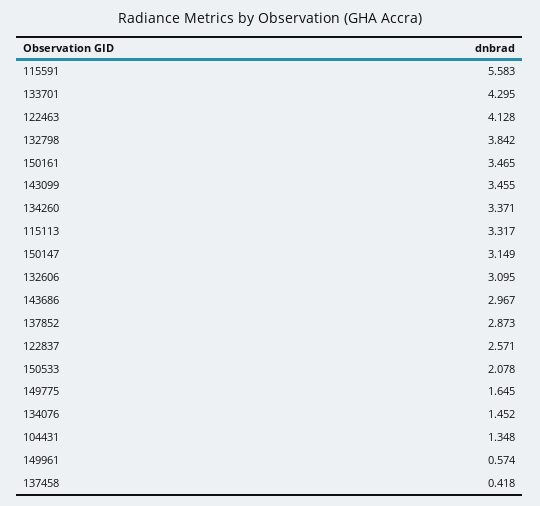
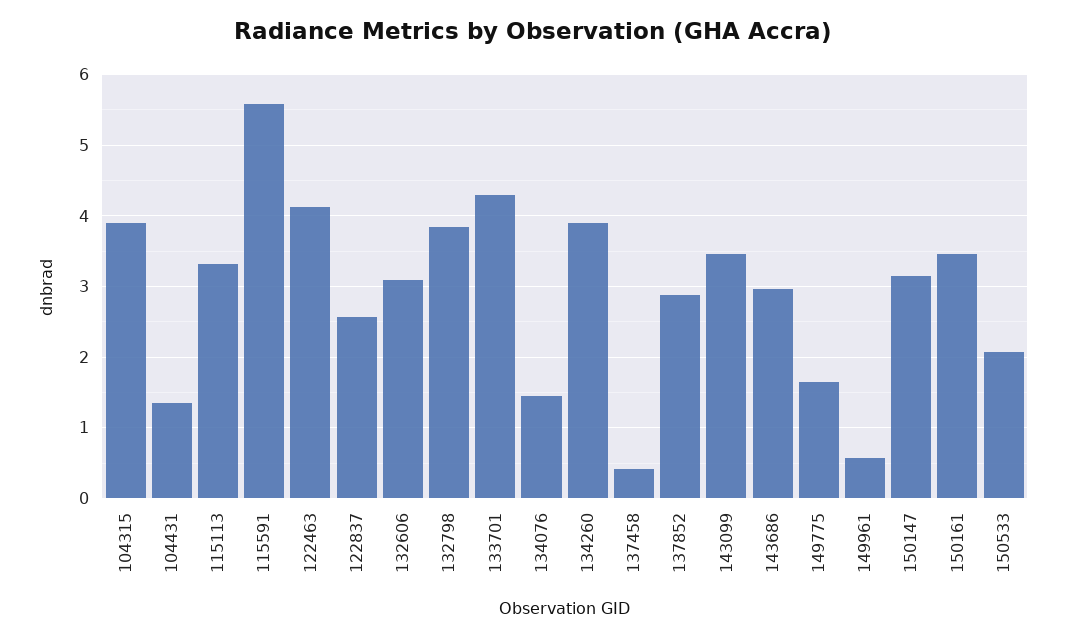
134260: 3.371 -> 3.9
104315: none -> 3.9

